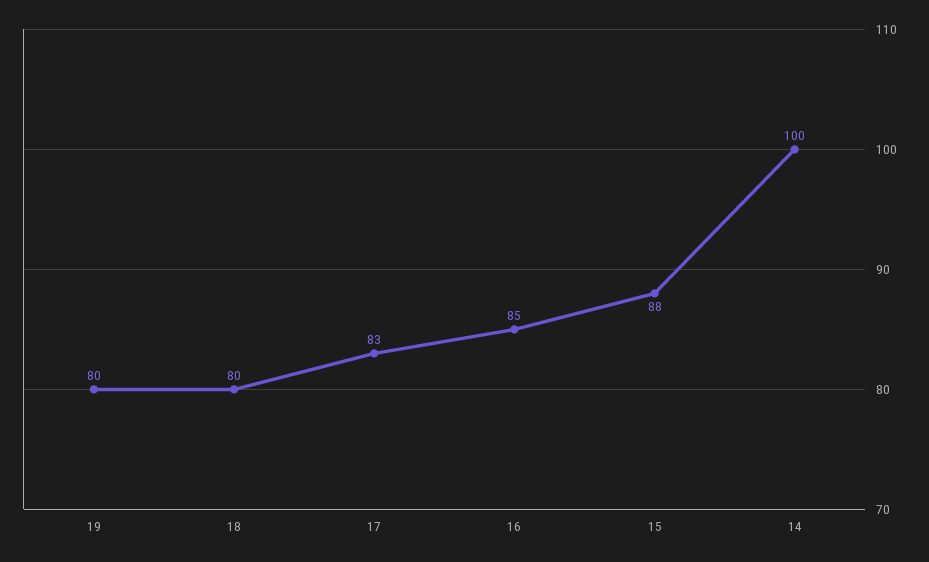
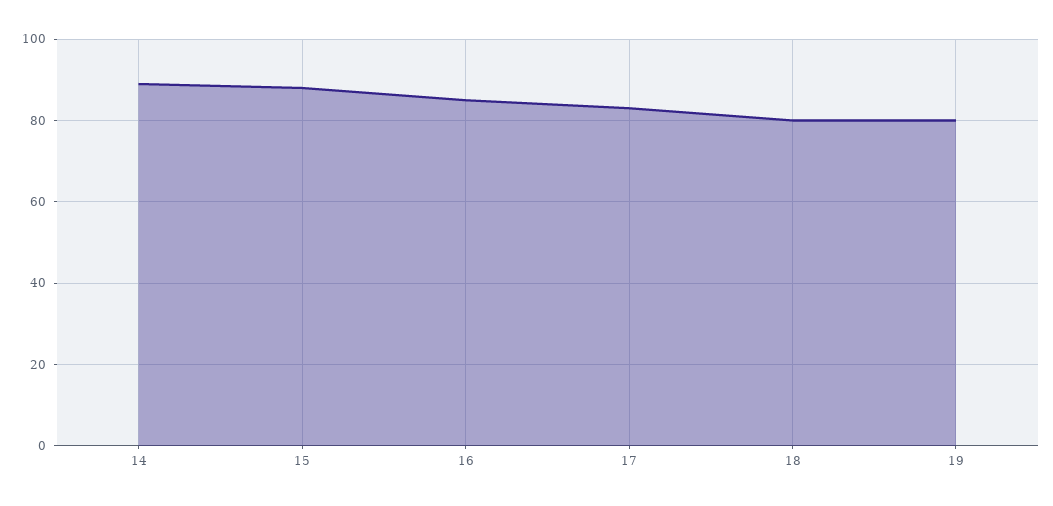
14: 100 -> 90

